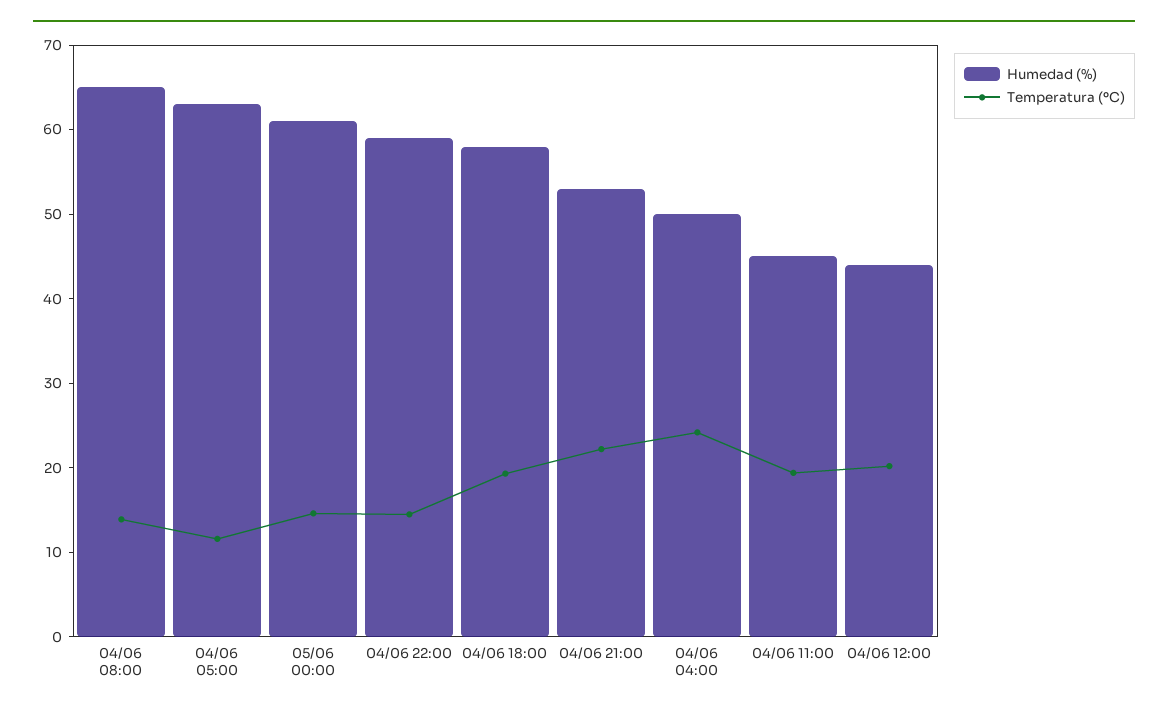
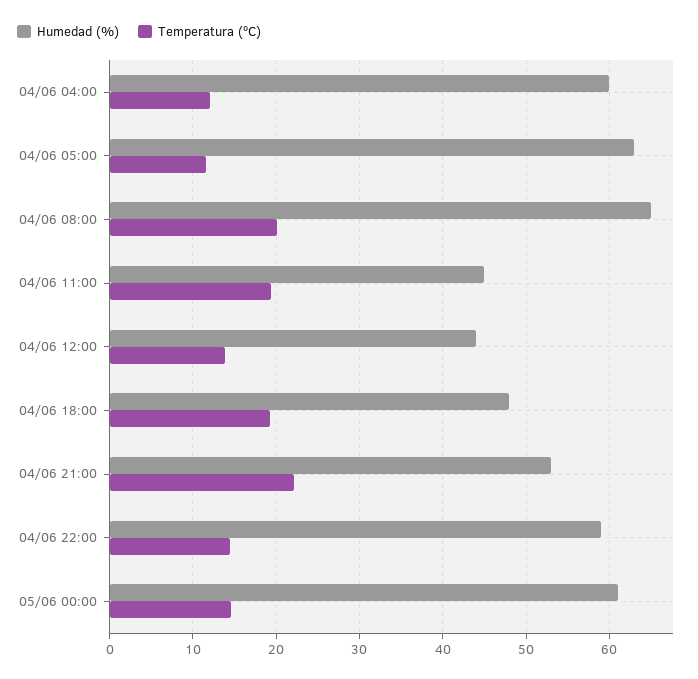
Temperatura (ºC), 04/06 08:00: 14 -> 20
Humedad (%), 04/06 18:00: 58 -> 48
Humedad (%), 04/06 04:00: 50 -> 60
Temperatura (ºC), 04/06 04:00: 24 -> 12
Temperatura (ºC), 04/06 12:00: 20 -> 14

